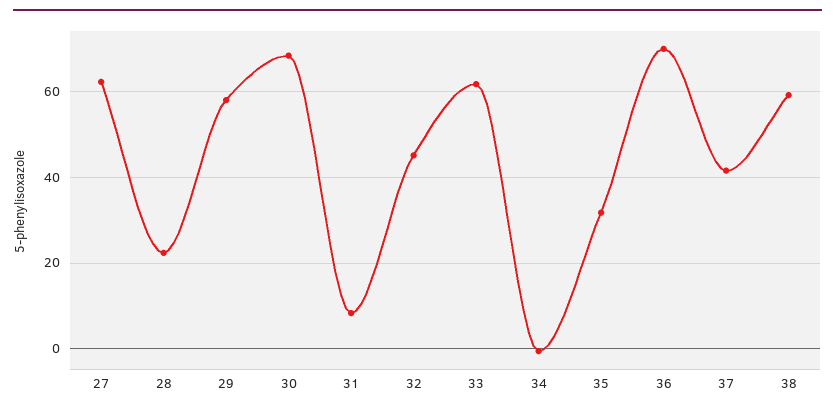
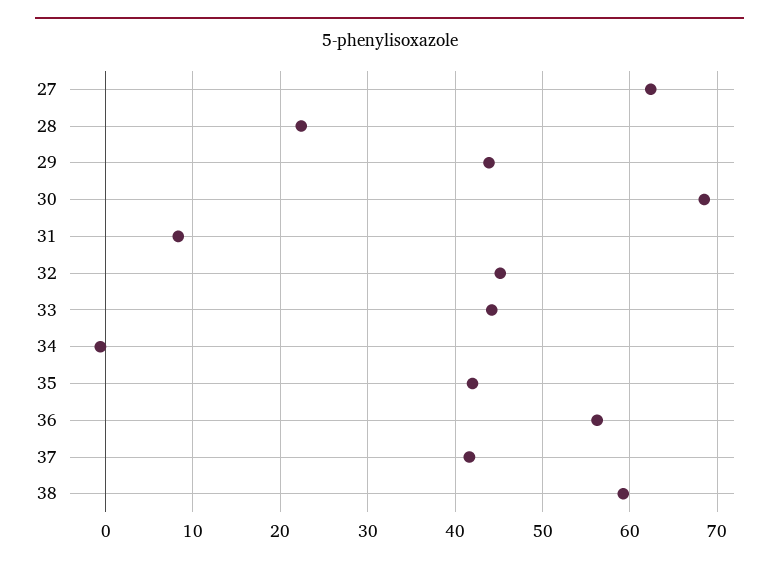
29: 58 -> 44
33: 62 -> 44
35: 32 -> 42
36: 70 -> 56

